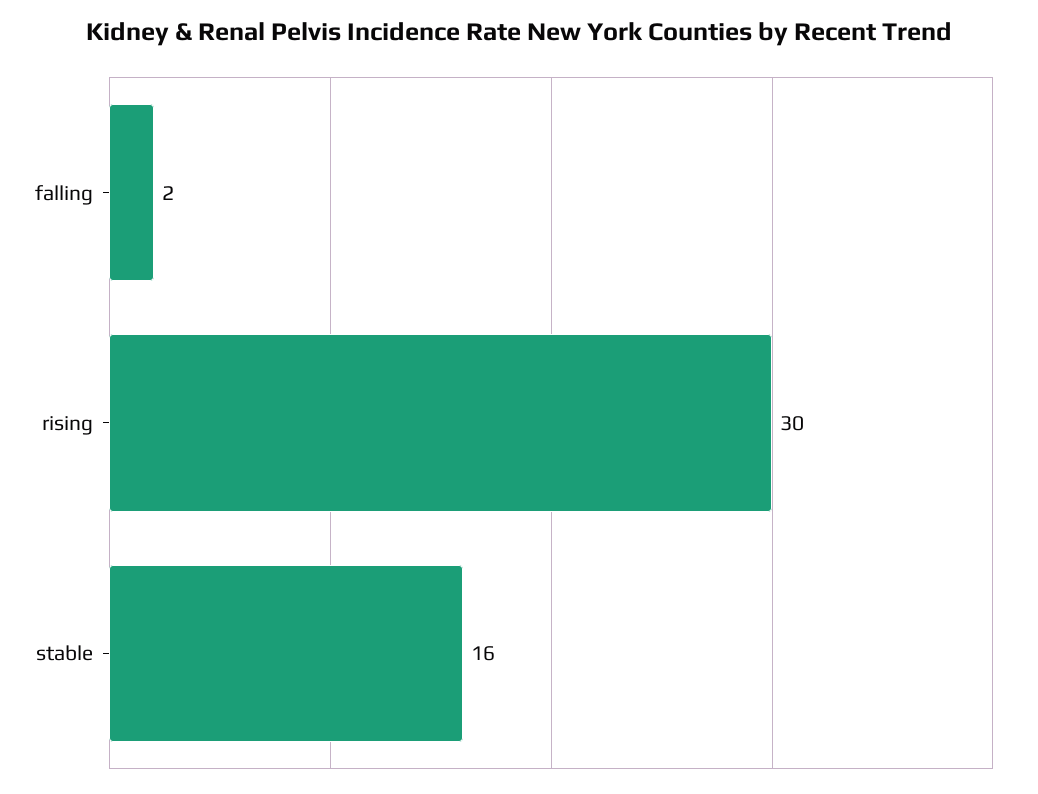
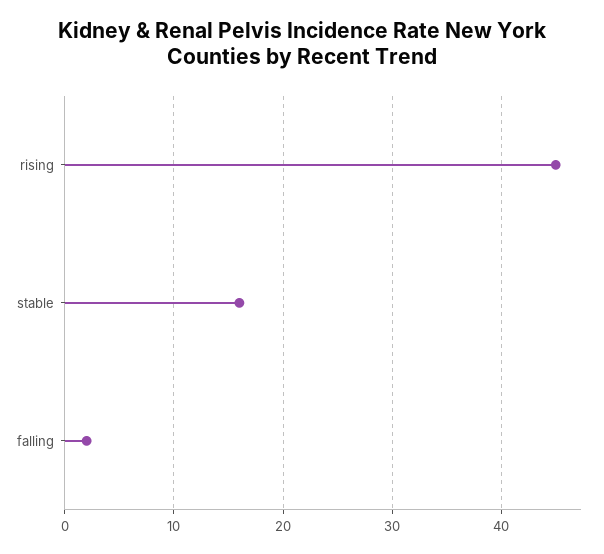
rising: 30 -> 45

